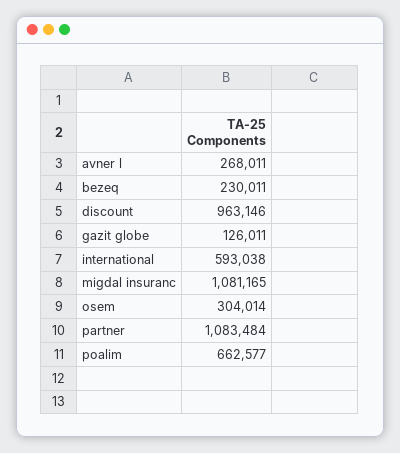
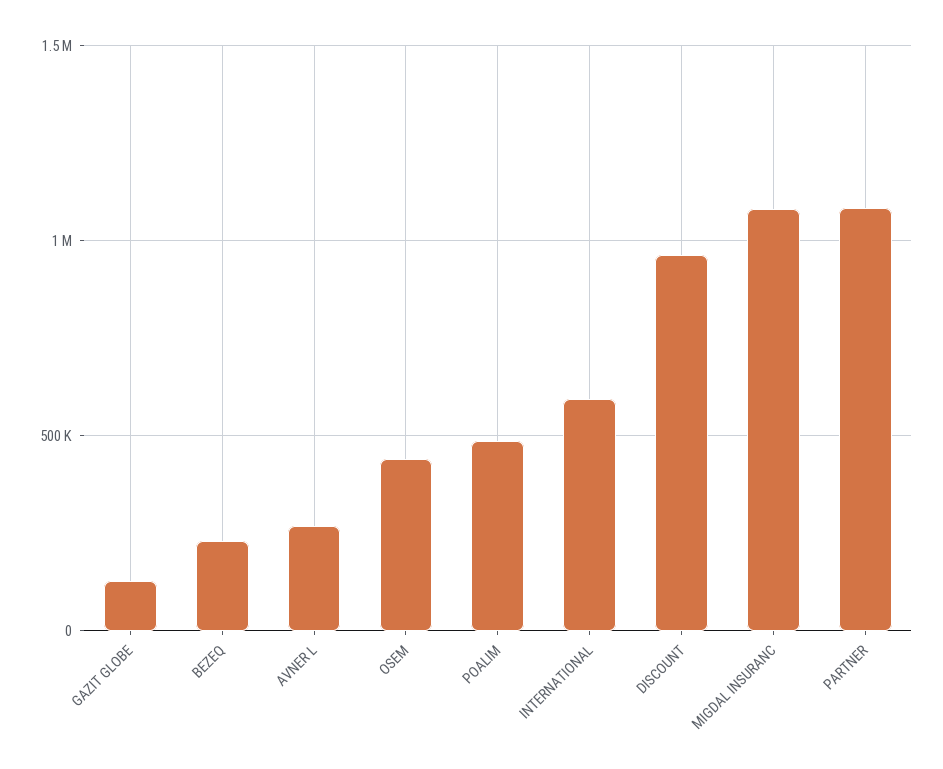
osem: 304014 -> 450000
poalim: 662577 -> 500000

